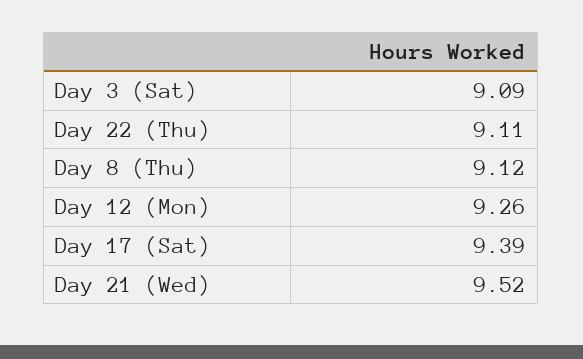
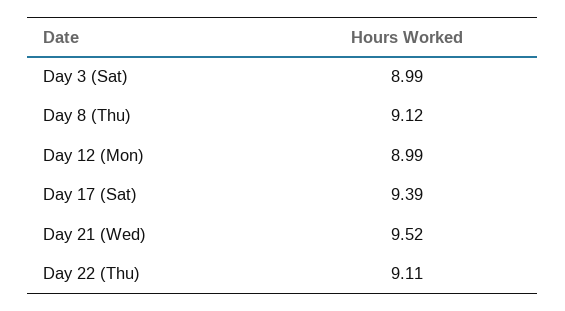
Day 3 (Sat): 9.09 -> 8.99
Day 12 (Mon): 9.26 -> 8.99

